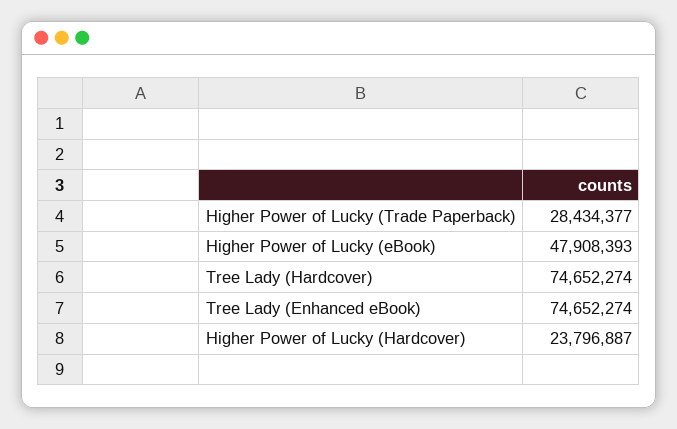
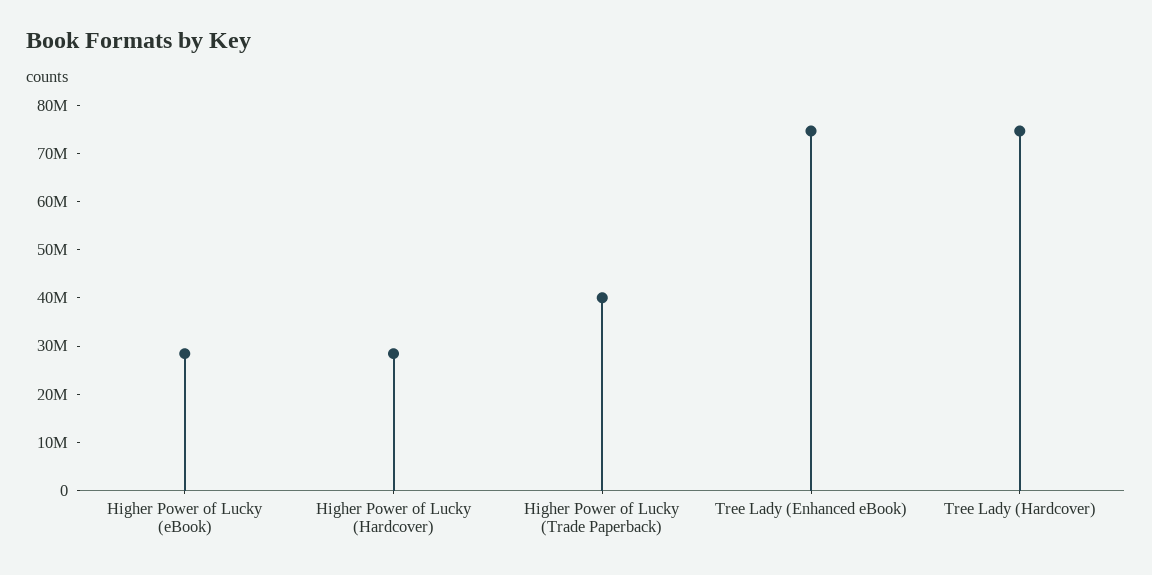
Higher Power of Lucky (Trade Paperback): 28434377 -> 40000000
Higher Power of Lucky (eBook): 47908393 -> 28000000
Higher Power of Lucky (Hardcover): 23796887 -> 28000000

